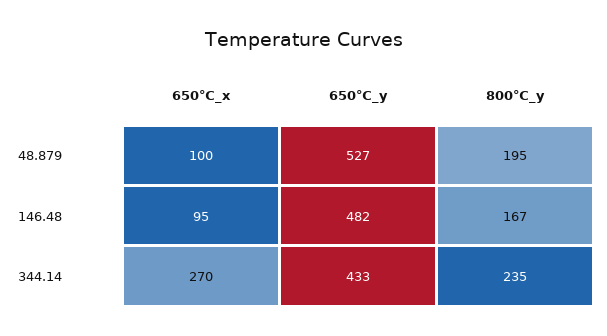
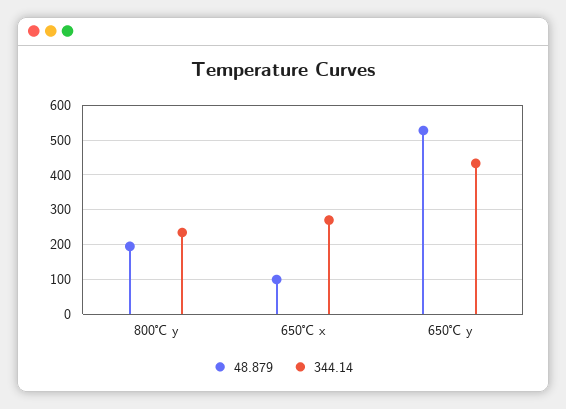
146.48, 650℃_x: 95 -> none
146.48, 650℃_y: 482 -> none
146.48, 800℃_y: 167 -> none

